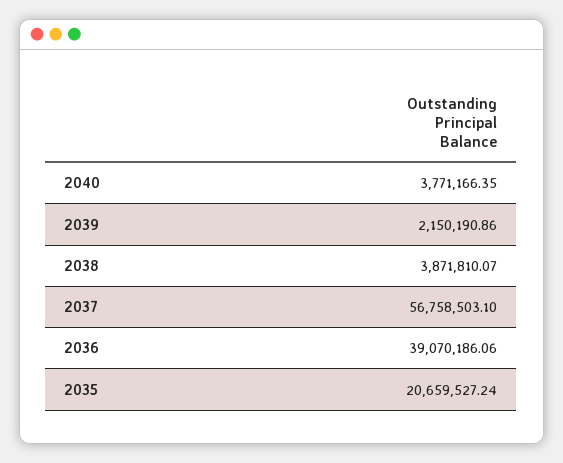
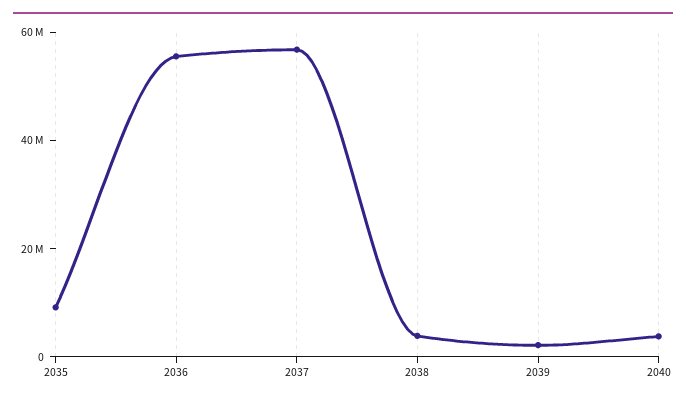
2036: 39070186.06 -> 55000000
2035: 20659527.24 -> 10000000

